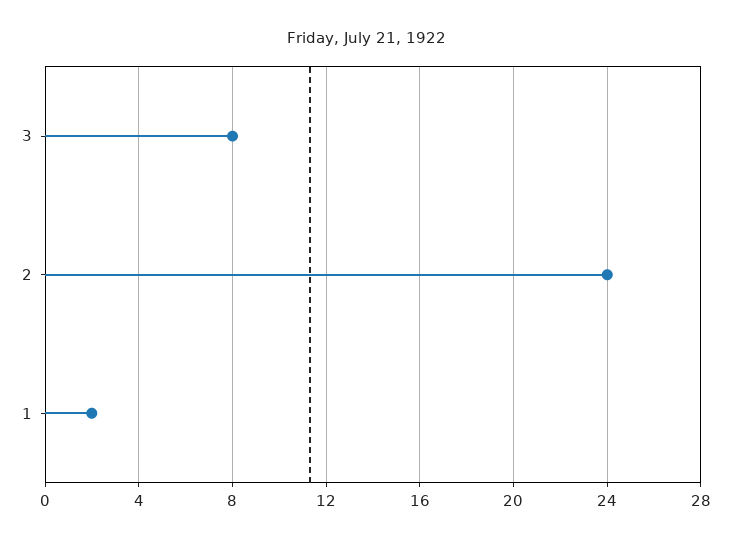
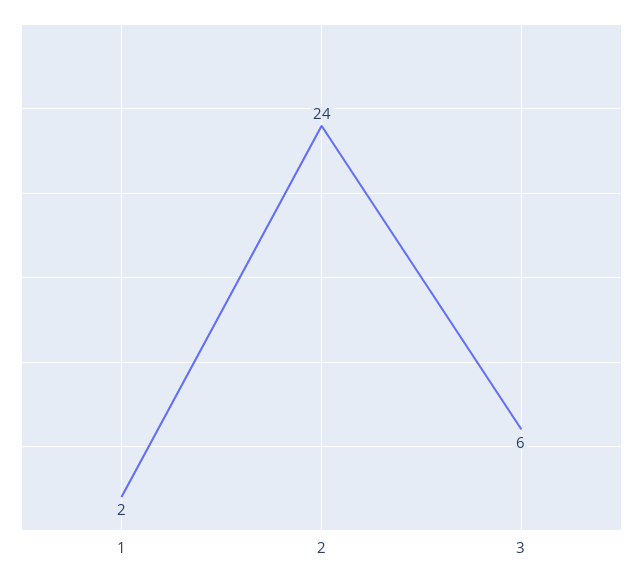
3: 8 -> 6

